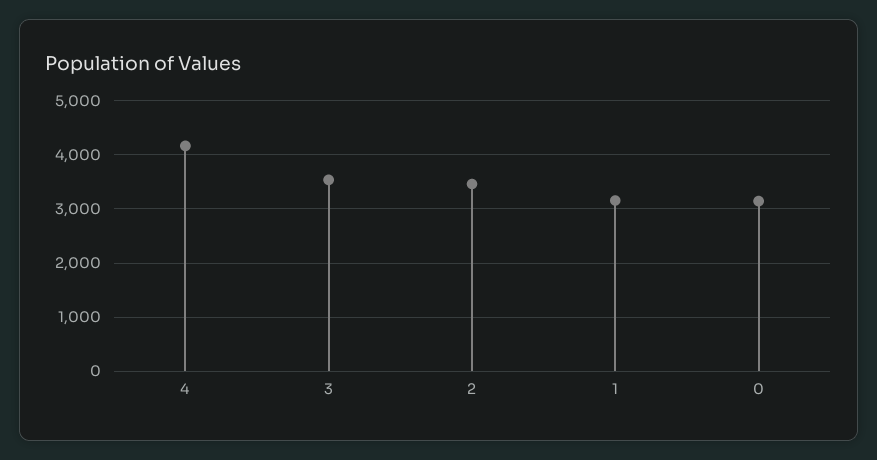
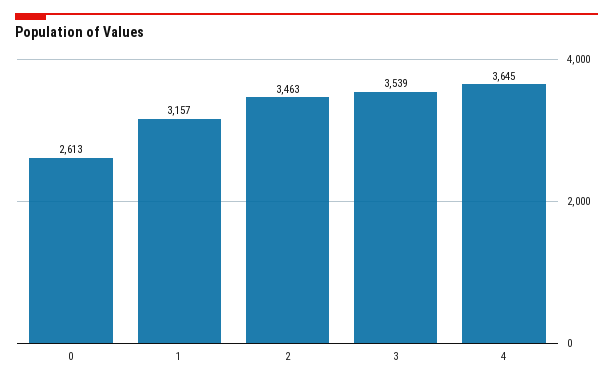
4: 4200 -> 3645
0: 3200 -> 2613

